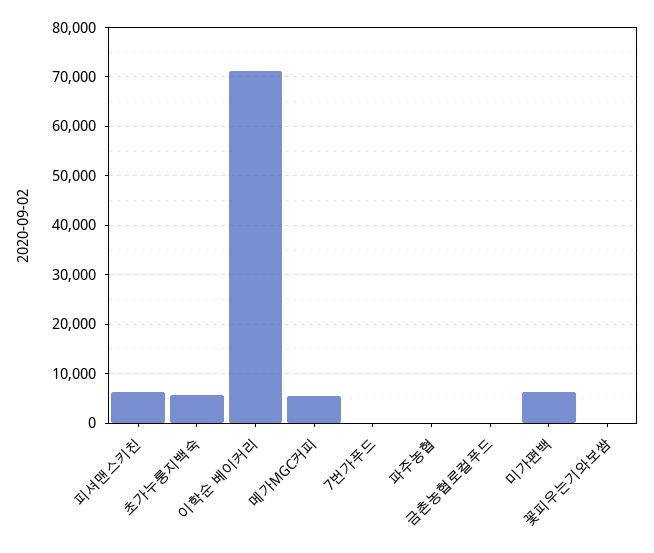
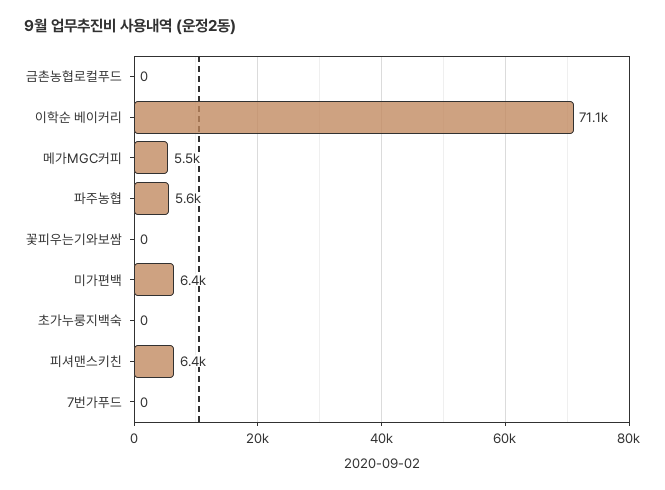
초가누룽지백숙: 6000 -> 0
파주농협: 0 -> 5600

